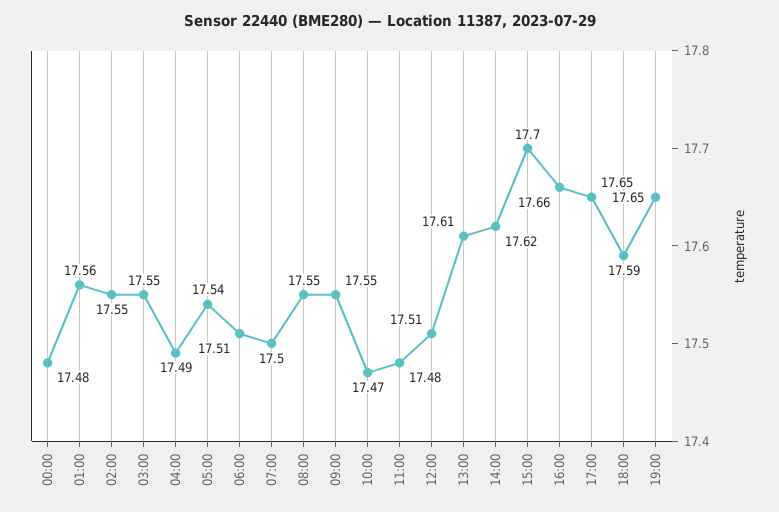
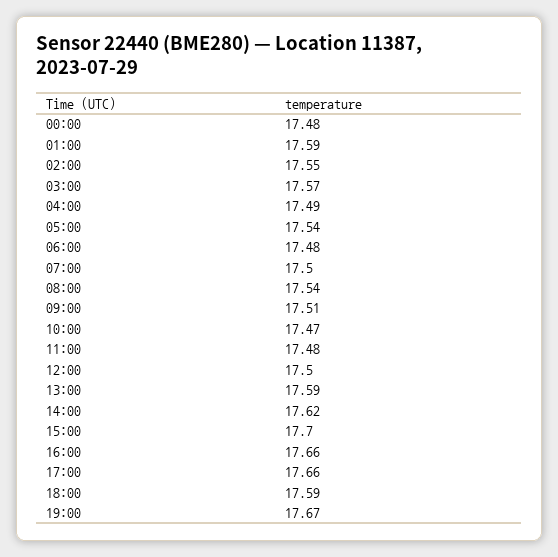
01:00: 17.56 -> 17.59
03:00: 17.55 -> 17.57
06:00: 17.51 -> 17.48
08:00: 17.55 -> 17.54
09:00: 17.55 -> 17.51
12:00: 17.51 -> 17.5
13:00: 17.61 -> 17.59
17:00: 17.65 -> 17.66
19:00: 17.65 -> 17.67

